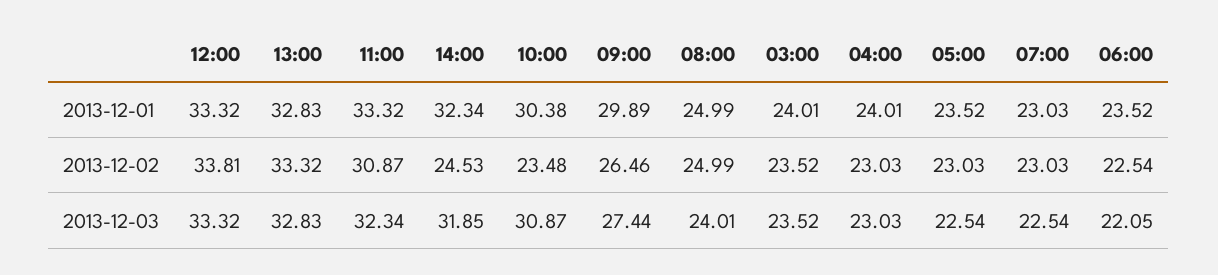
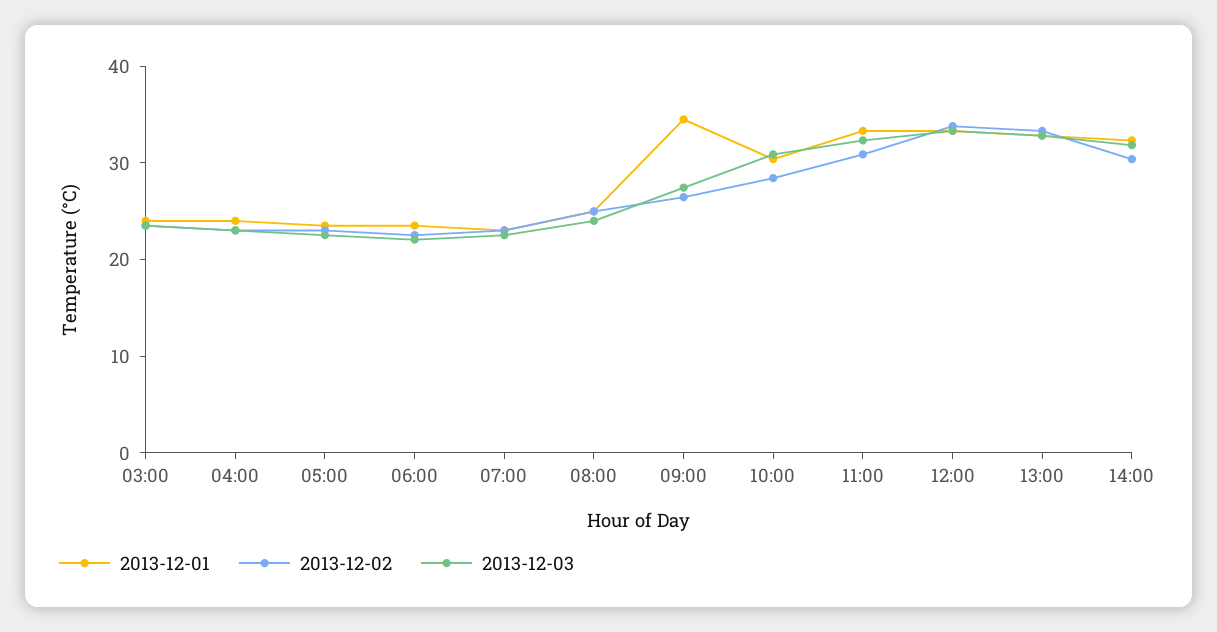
2013-12-01, 09:00: 29.89 -> 34
2013-12-02, 14:00: 24.53 -> 30
2013-12-02, 10:00: 23.48 -> 28

